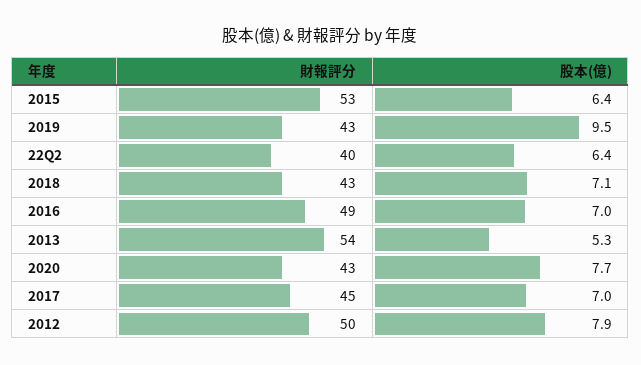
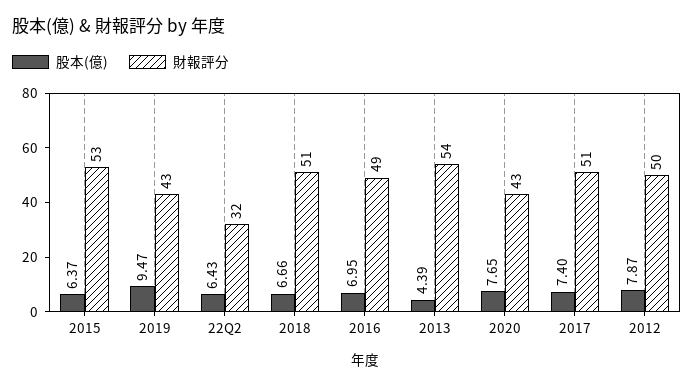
財報評分, 22Q2: 40 -> 32
財報評分, 2018: 43 -> 51
股本(億), 2018: 7.1 -> 6.66
股本(億), 2013: 5.3 -> 4.39
財報評分, 2017: 45 -> 51
股本(億), 2017: 7 -> 7.4

